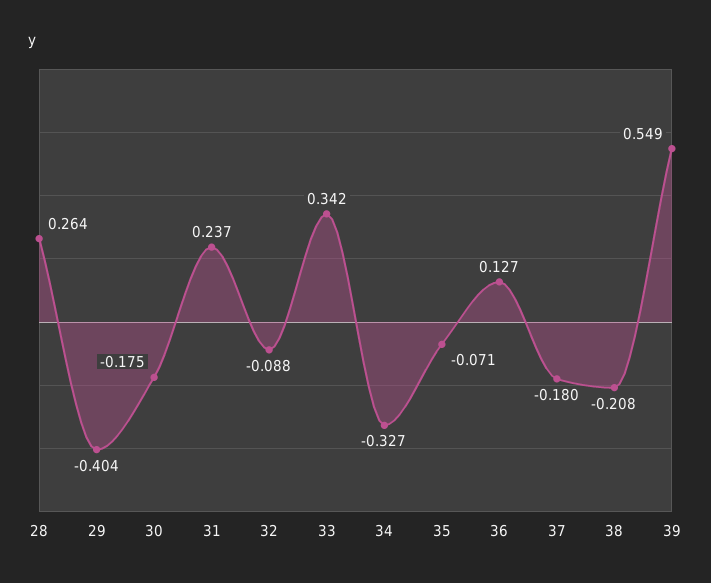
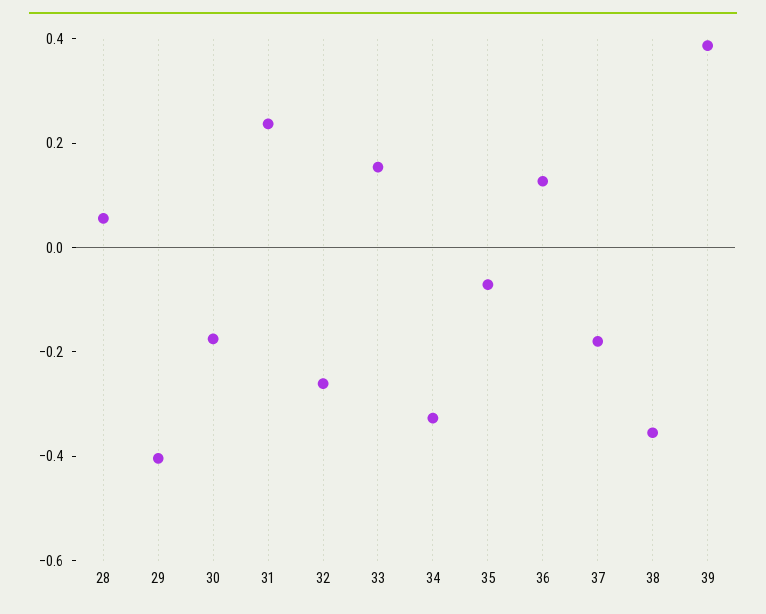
28: 0.264 -> 0.05
32: -0.088 -> -0.25
33: 0.342 -> 0.15
38: -0.208 -> -0.35
39: 0.549 -> 0.4

